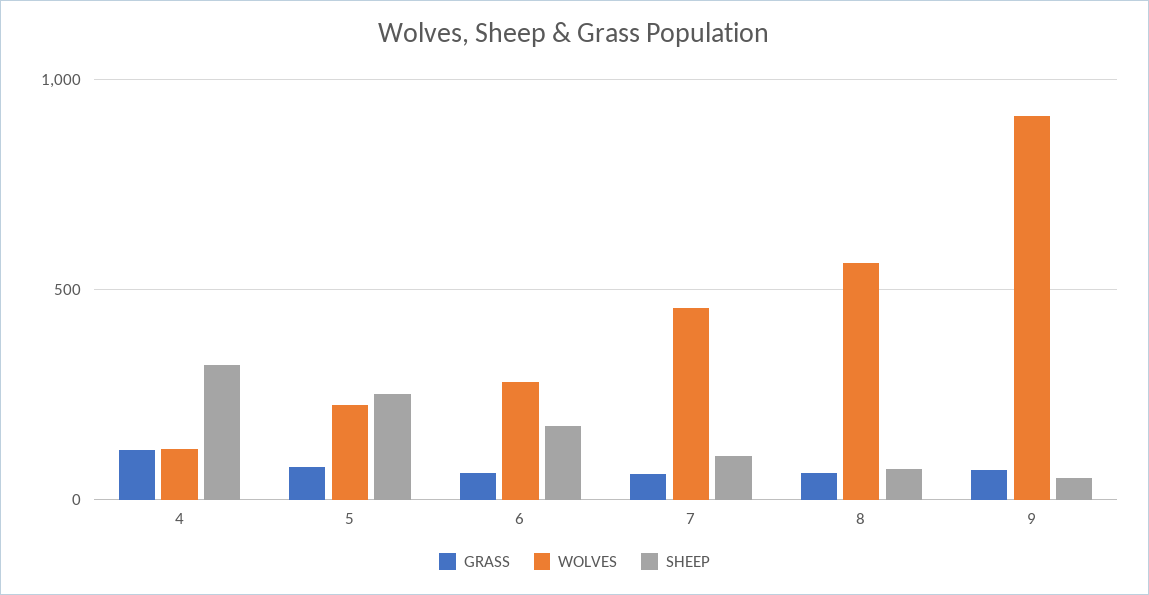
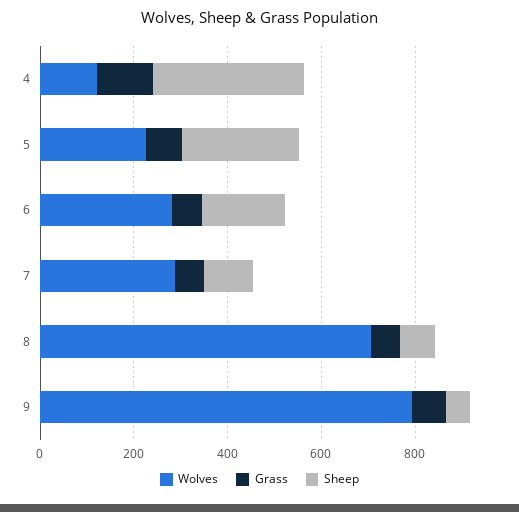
WOLVES, 7: 450 -> 300
WOLVES, 8: 550 -> 700
WOLVES, 9: 900 -> 800

